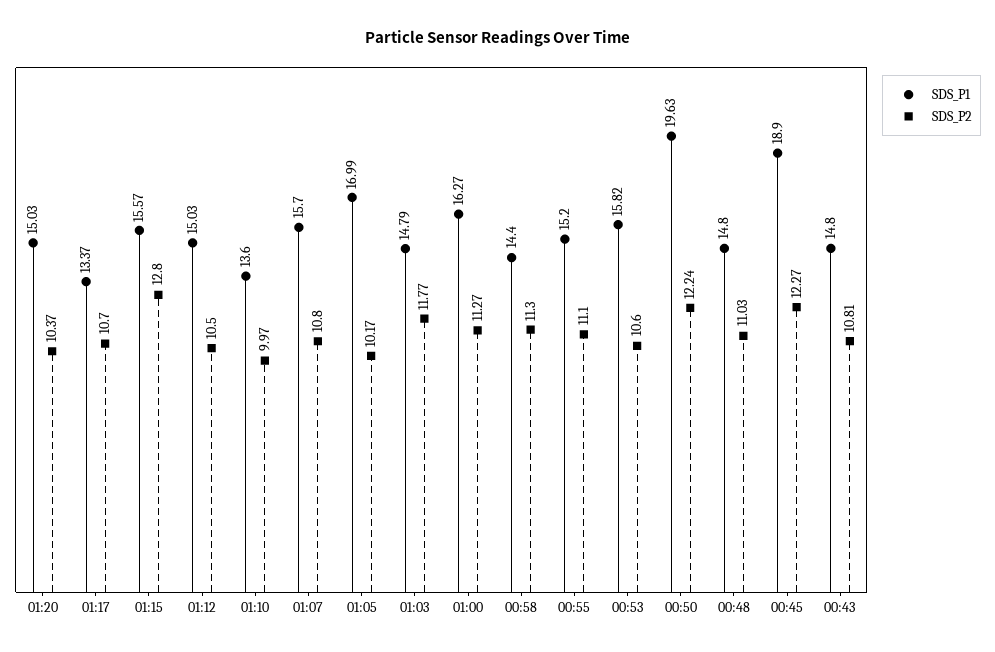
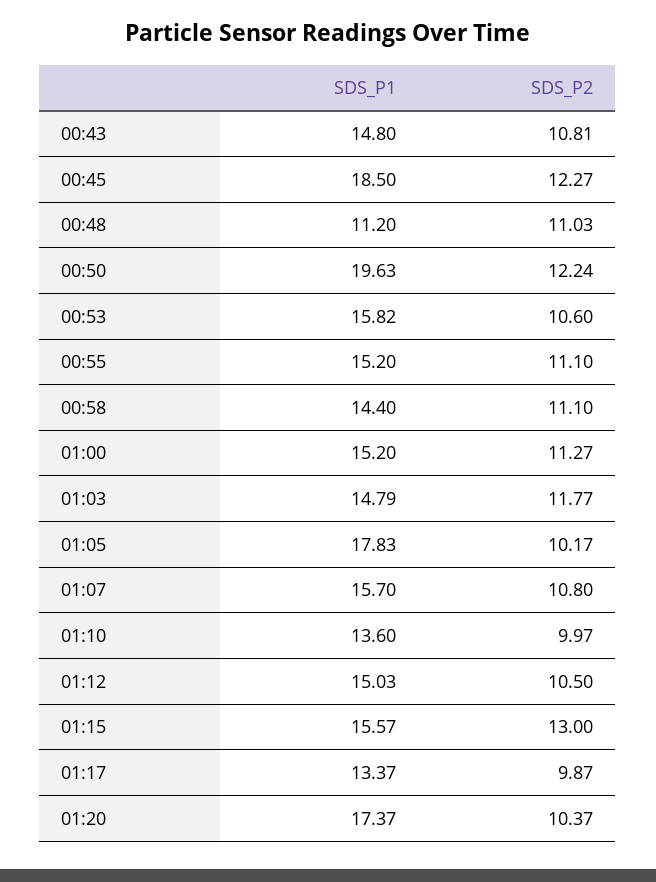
SDS_P1, 01:20: 15.03 -> 17.37
SDS_P2, 01:17: 10.7 -> 9.87
SDS_P2, 01:15: 12.8 -> 13
SDS_P1, 01:05: 16.99 -> 17.83
SDS_P1, 01:00: 16.27 -> 15.2
SDS_P2, 00:58: 11.3 -> 11.1
SDS_P1, 00:48: 14.8 -> 11.2
SDS_P1, 00:45: 18.9 -> 18.5

